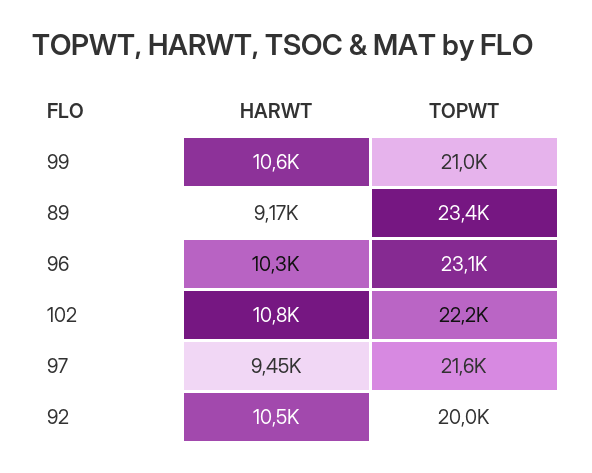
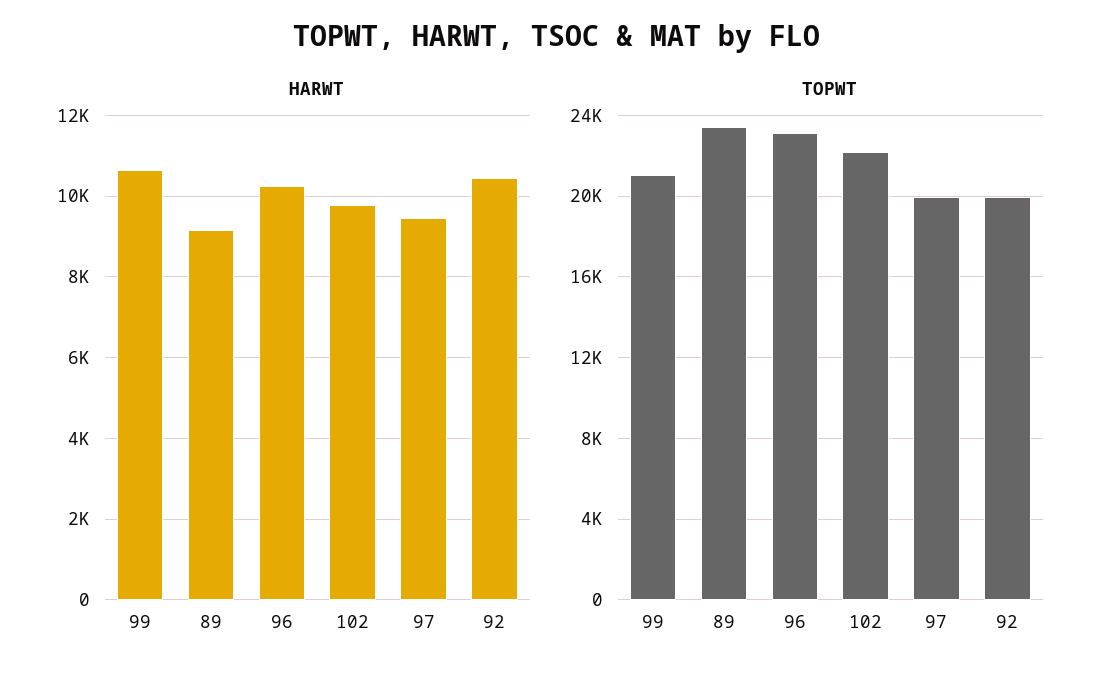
HARWT, 102: 10800 -> 9800
TOPWT, 97: 21600 -> 20000

